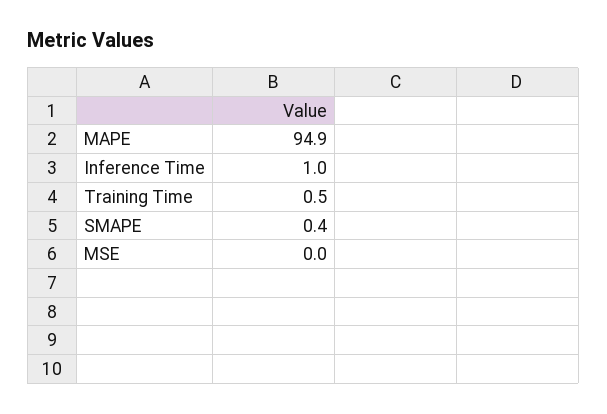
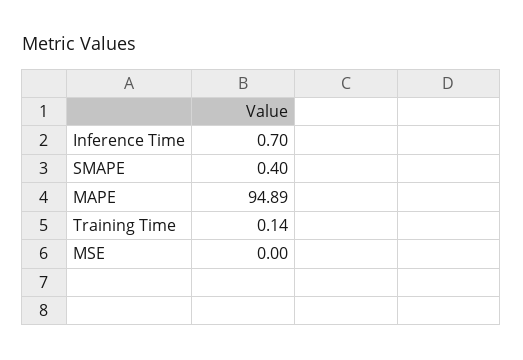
Inference Time: 1 -> 0.7
Training Time: 0.5 -> 0.14

